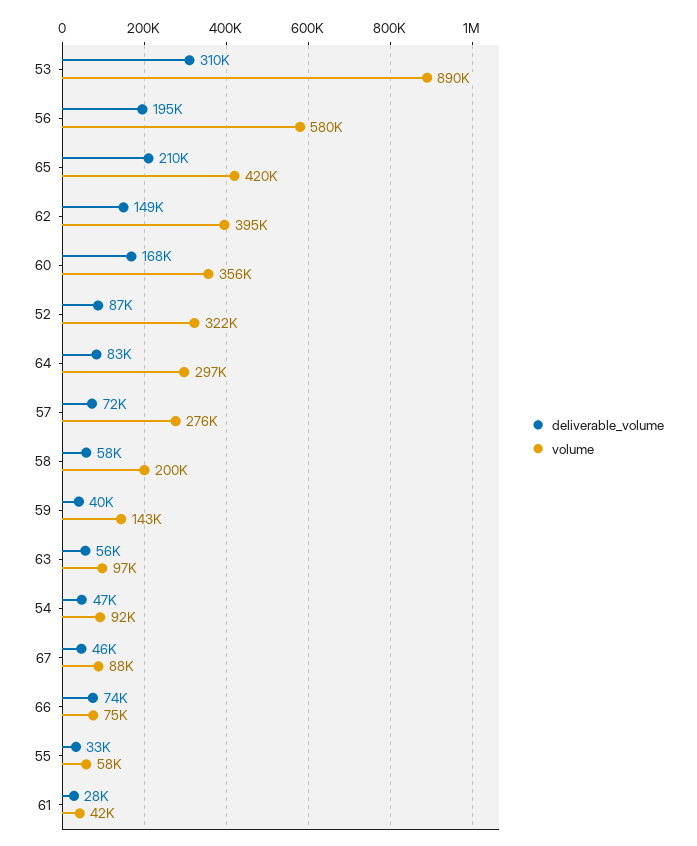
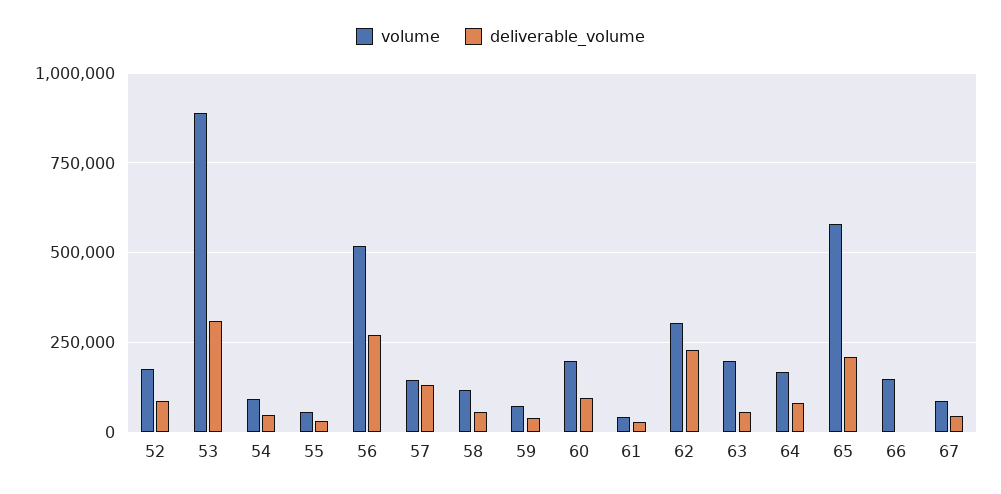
deliverable_volume, 56: 195000 -> 275000
volume, 56: 580000 -> 525000
volume, 65: 420000 -> 575000
deliverable_volume, 62: 149000 -> 225000
volume, 62: 395000 -> 300000
deliverable_volume, 60: 168000 -> 100000
volume, 60: 356000 -> 200000
volume, 52: 322000 -> 175000
volume, 64: 297000 -> 175000
deliverable_volume, 57: 72000 -> 125000
volume, 57: 276000 -> 150000
volume, 58: 200000 -> 125000
volume, 59: 143000 -> 75000
volume, 63: 97000 -> 200000
deliverable_volume, 66: 74000 -> 0
volume, 66: 75000 -> 150000

